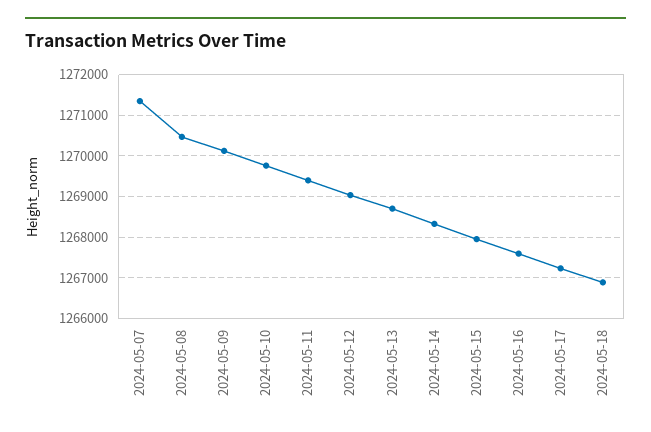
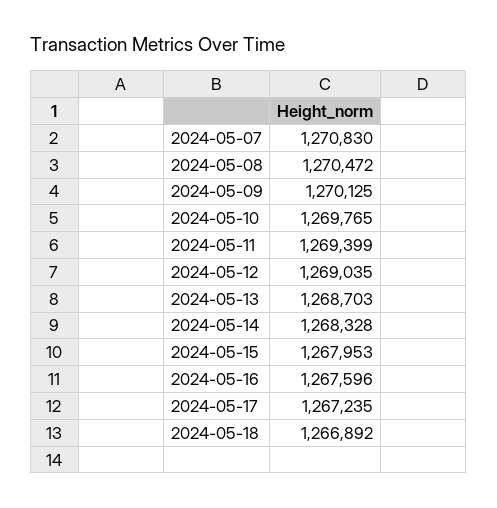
2024-05-07: 1271400 -> 1270830

